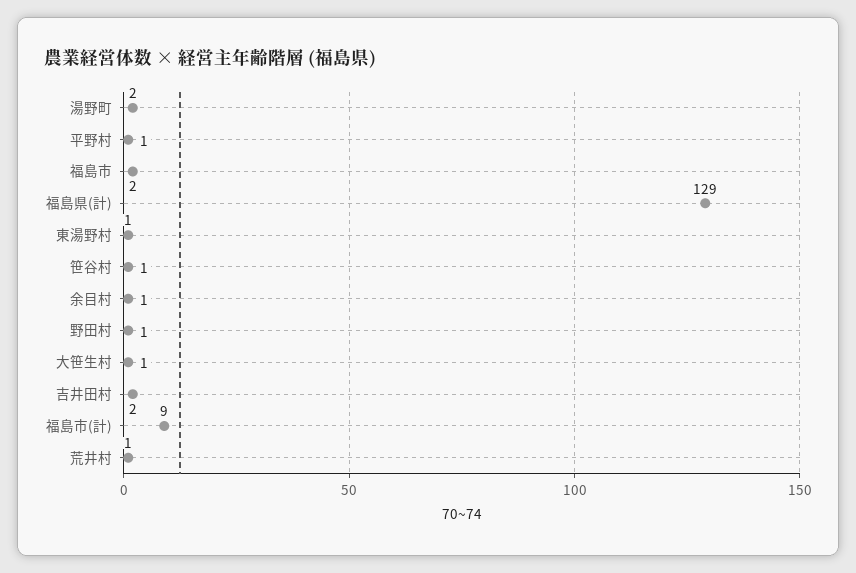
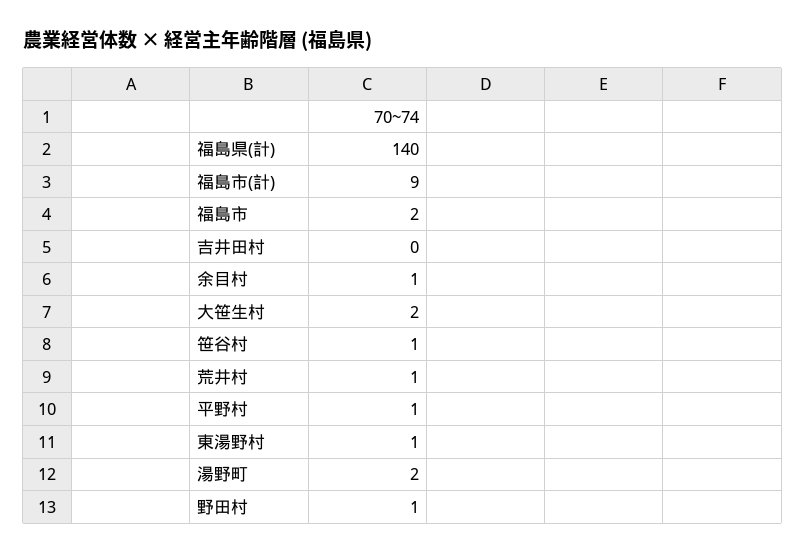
福島県(計): 129 -> 140
大笹生村: 1 -> 2
吉井田村: 2 -> 0

